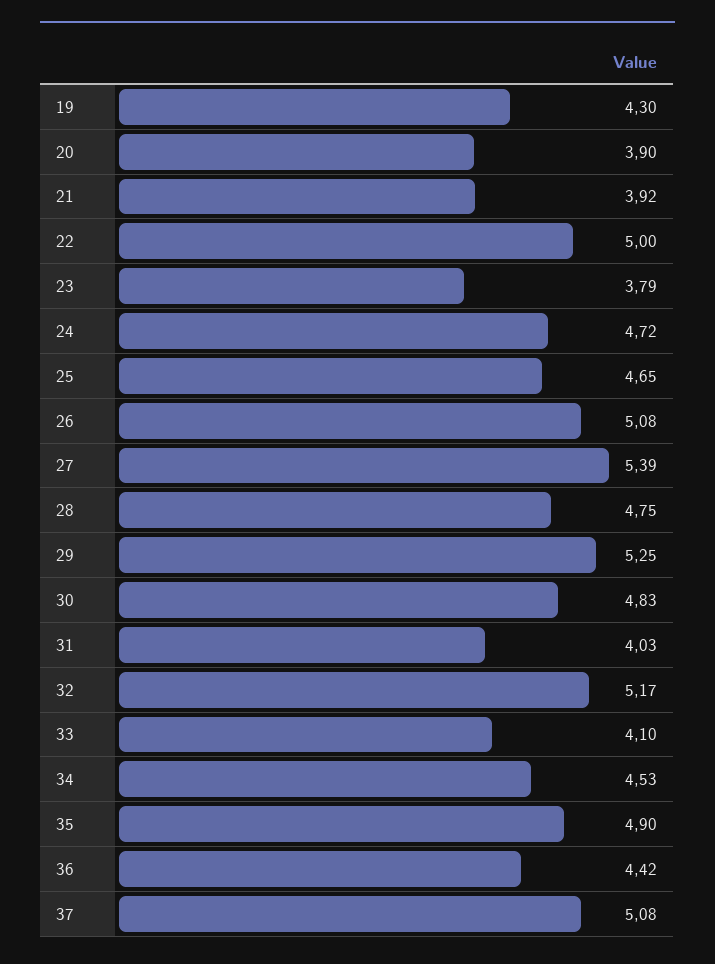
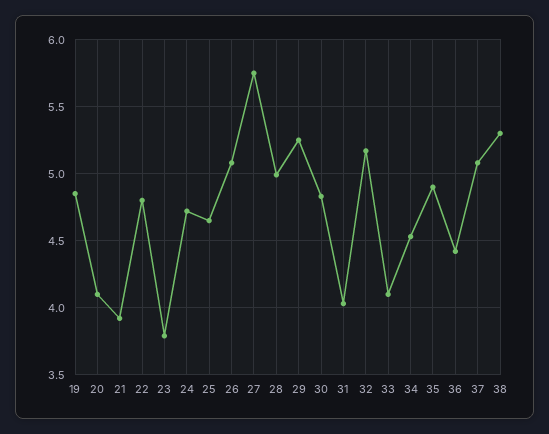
19: 4.3 -> 4.85
20: 3.9 -> 4.1
22: 5 -> 4.8
27: 5.39 -> 5.75
28: 4.75 -> 5
38: none -> 5.3

